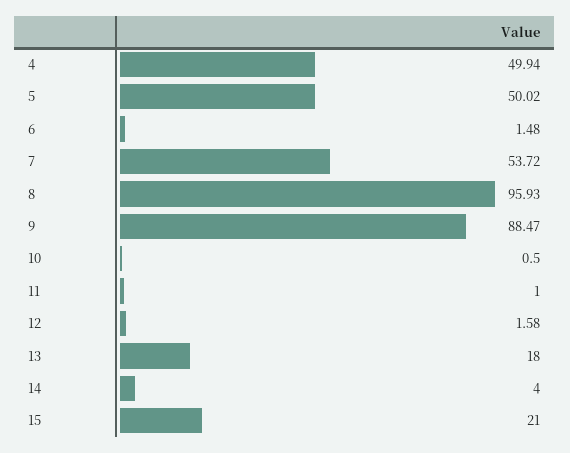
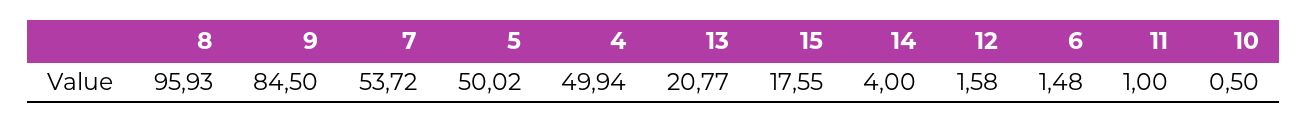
9: 88.47 -> 84.5
13: 18 -> 20.77
15: 21 -> 17.55

